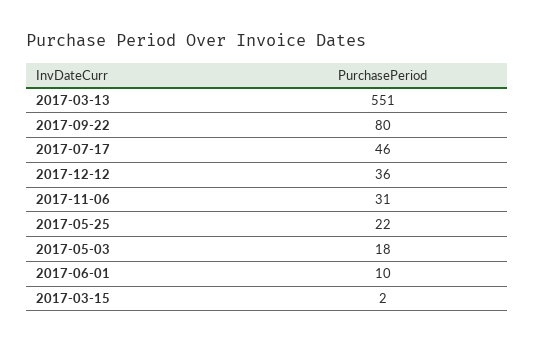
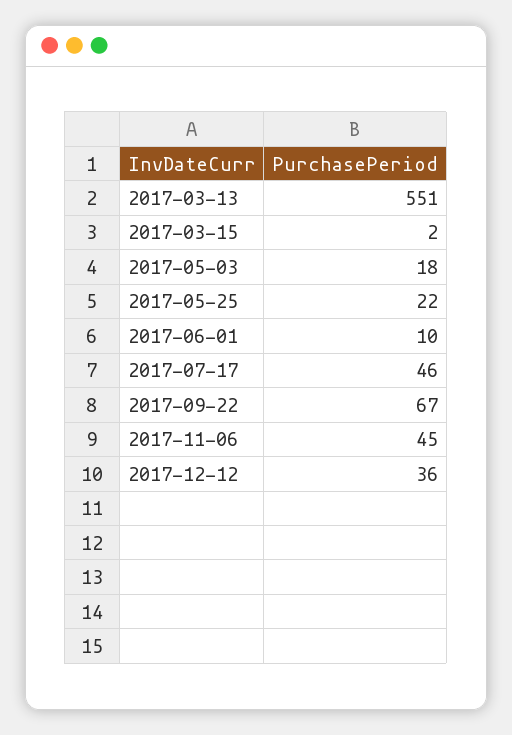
2017-09-22: 80 -> 67
2017-11-06: 31 -> 45

